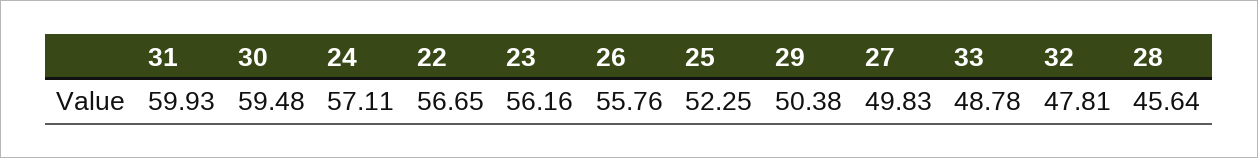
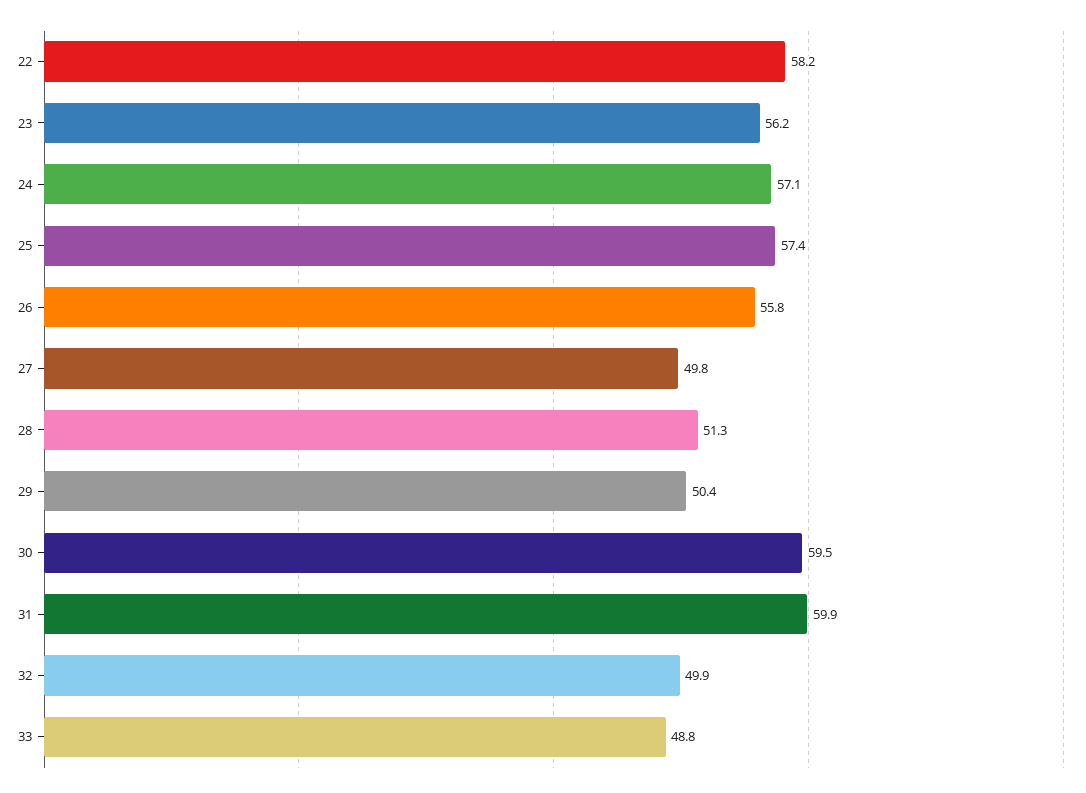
22: 56.65 -> 58.2
25: 52.25 -> 57.4
32: 47.81 -> 49.9
28: 45.64 -> 51.3

